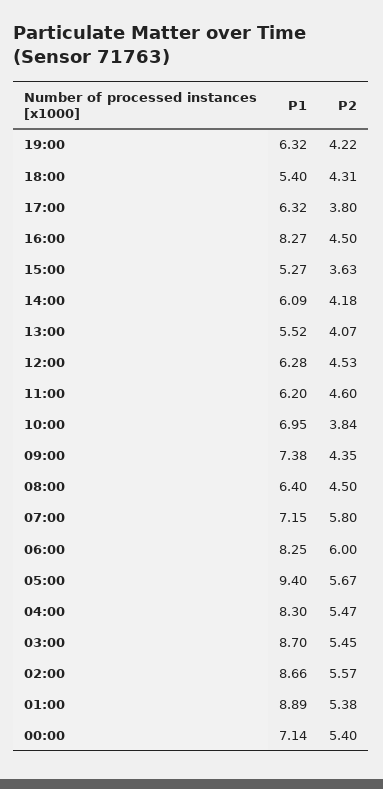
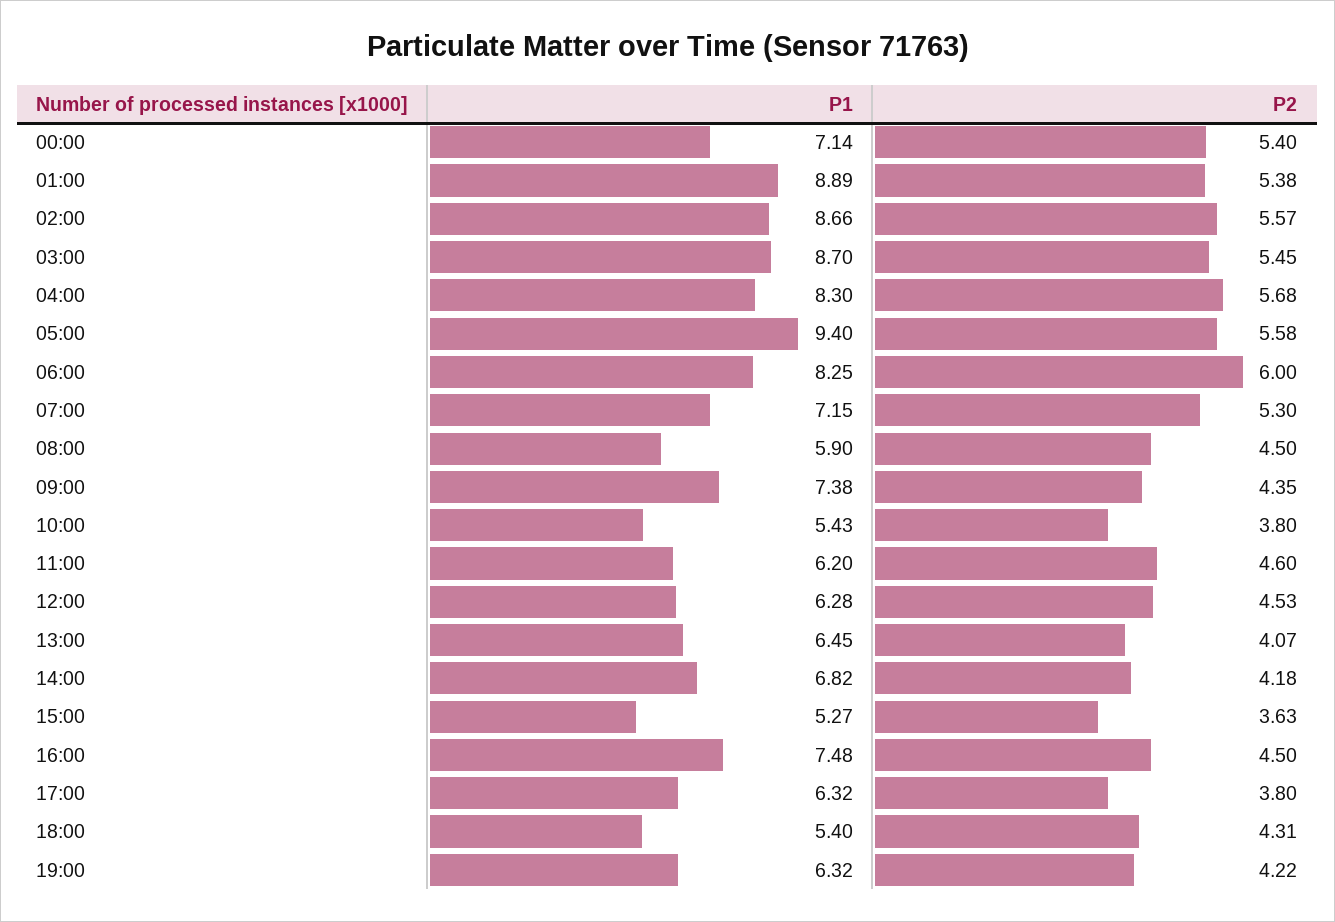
P1, 16:00: 8.27 -> 7.48
P1, 14:00: 6.09 -> 6.82
P1, 13:00: 5.52 -> 6.45
P1, 10:00: 6.95 -> 5.43
P2, 10:00: 3.84 -> 3.8
P1, 08:00: 6.4 -> 5.9
P2, 07:00: 5.8 -> 5.3
P2, 05:00: 5.67 -> 5.58
P2, 04:00: 5.47 -> 5.68

